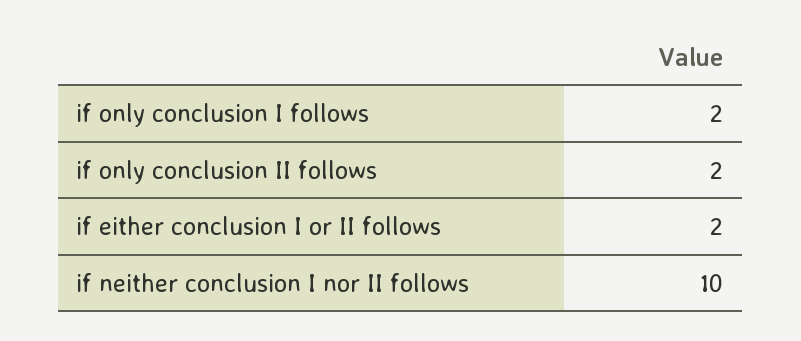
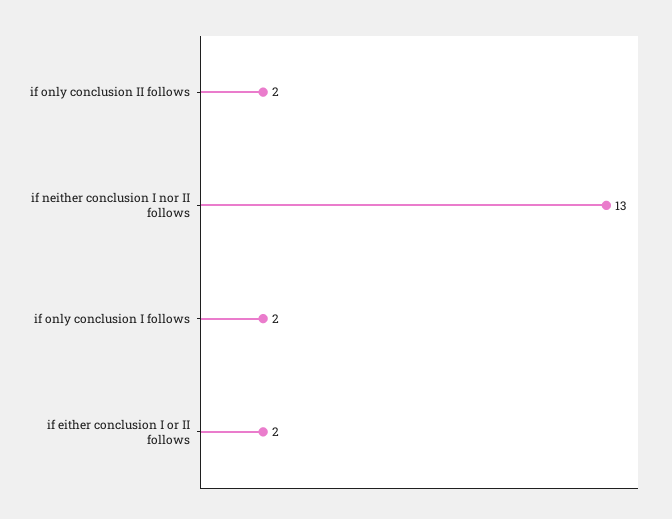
if neither conclusion I nor II follows: 10 -> 13

